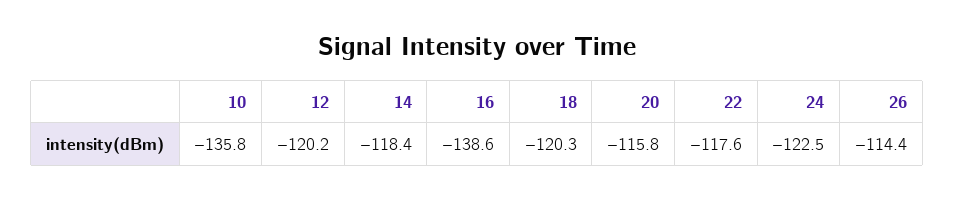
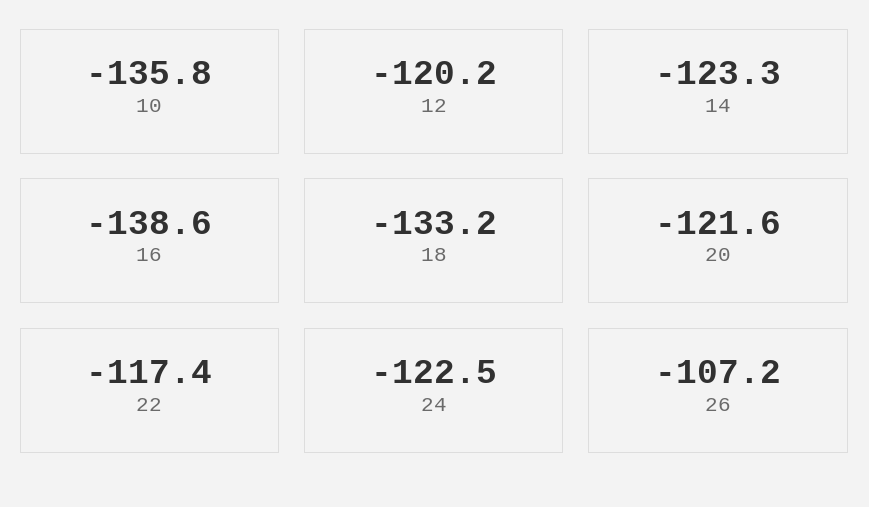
14: -118.4 -> -123.3
18: -120.3 -> -133.2
20: -115.8 -> -121.6
22: -117.6 -> -117.4
26: -114.4 -> -107.2

